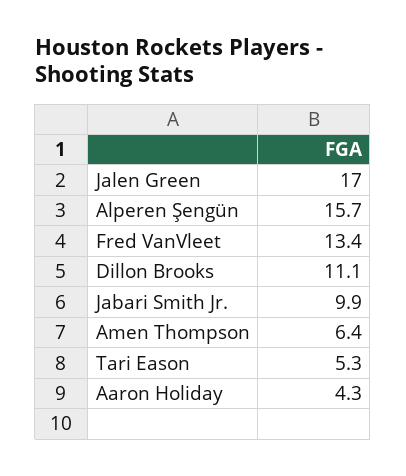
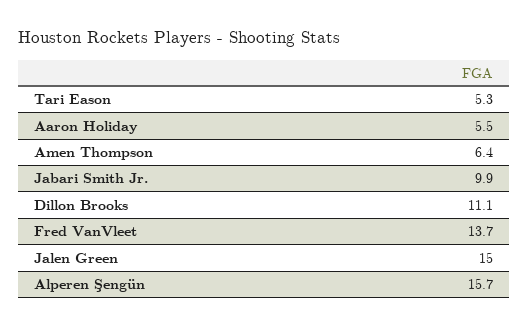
Jalen Green: 17 -> 15
Fred VanVleet: 13.4 -> 13.7
Aaron Holiday: 4.3 -> 5.5

